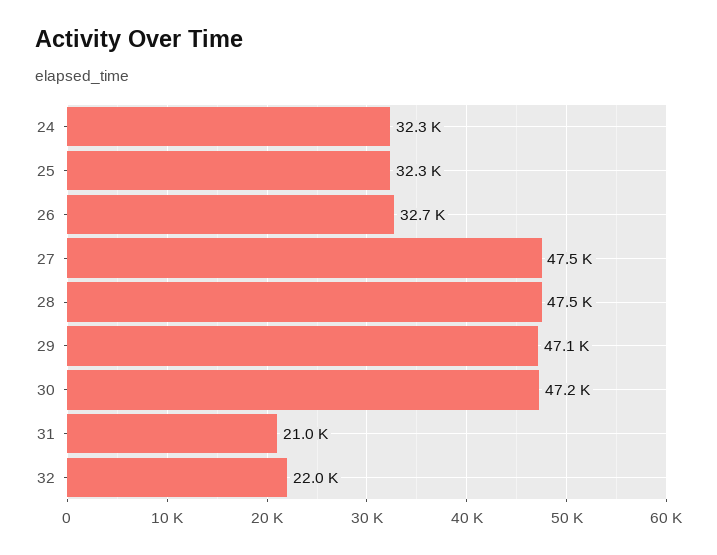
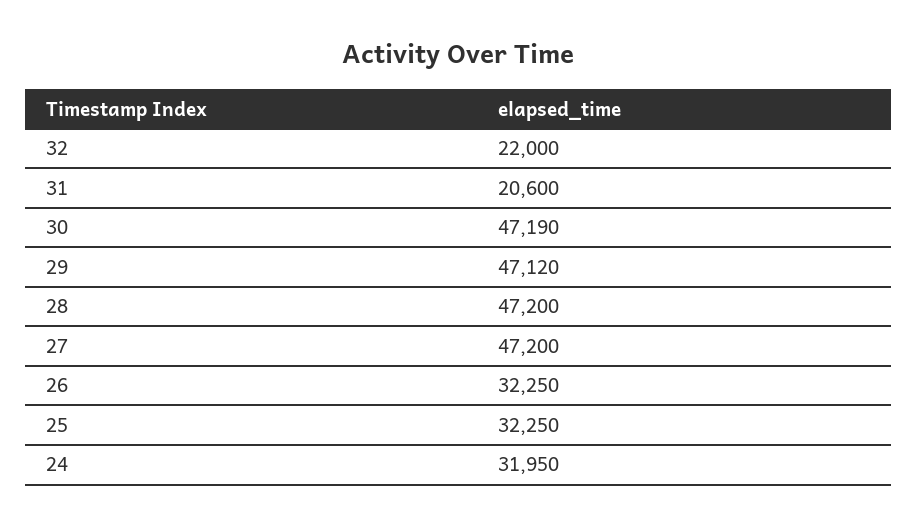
24: 32300 -> 31950
26: 32700 -> 32250
27: 47500 -> 47200
28: 47500 -> 47200
31: 21000 -> 20600

